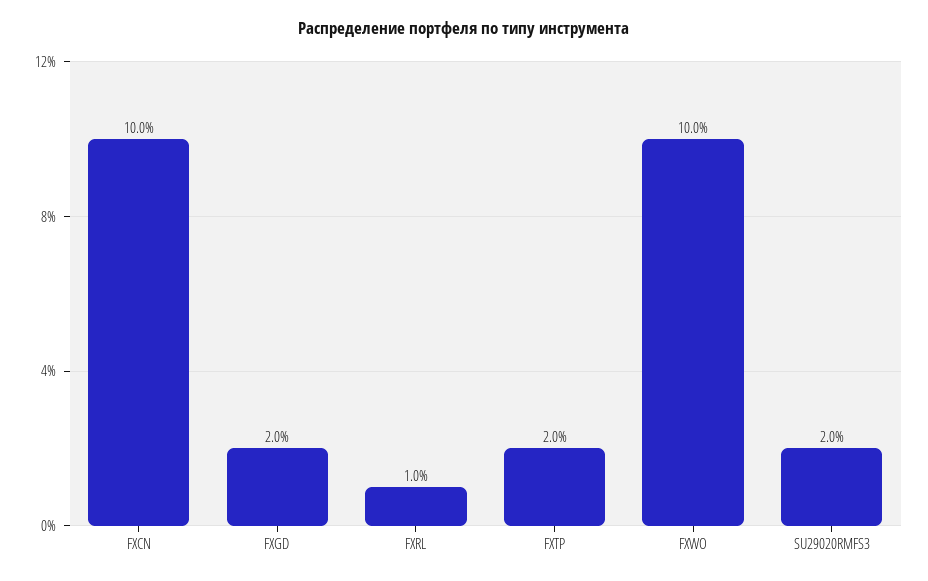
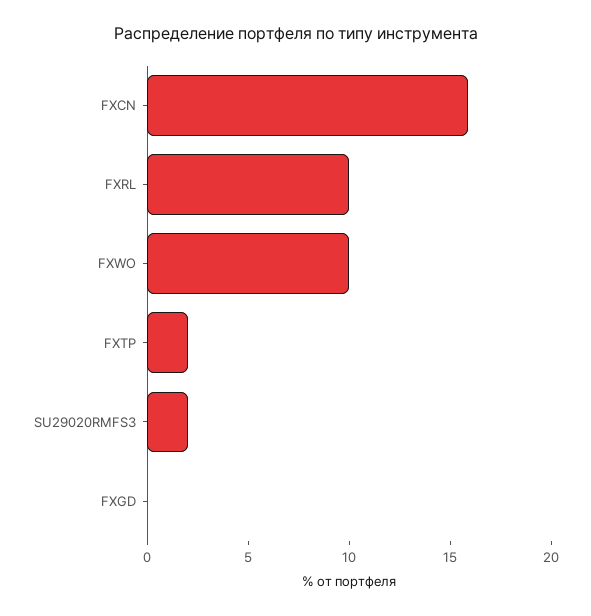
FXCN: 10 -> 16
FXGD: 2 -> 0
FXRL: 1 -> 10

